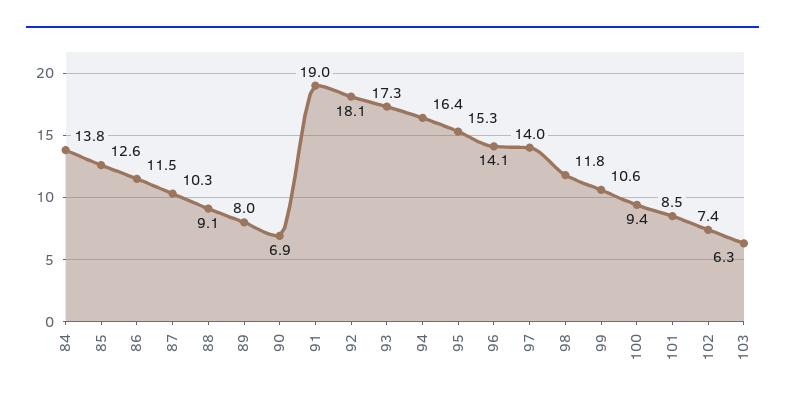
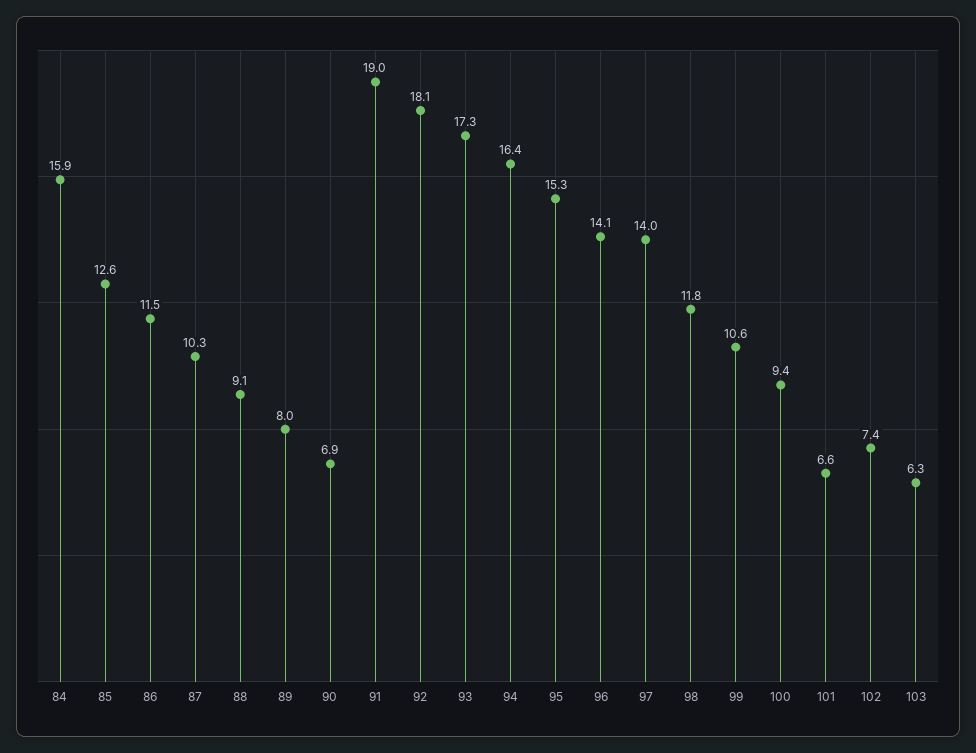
84: 13.8 -> 15.9
101: 8.5 -> 6.6

